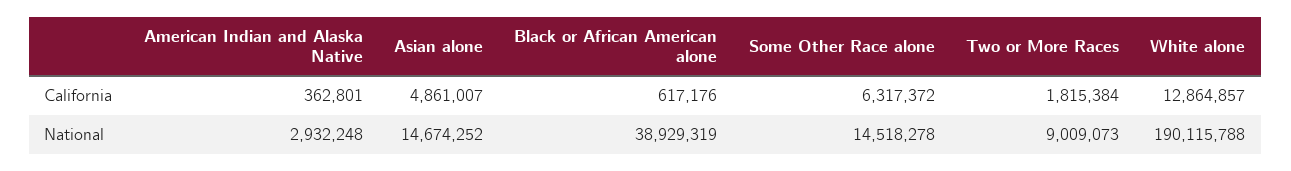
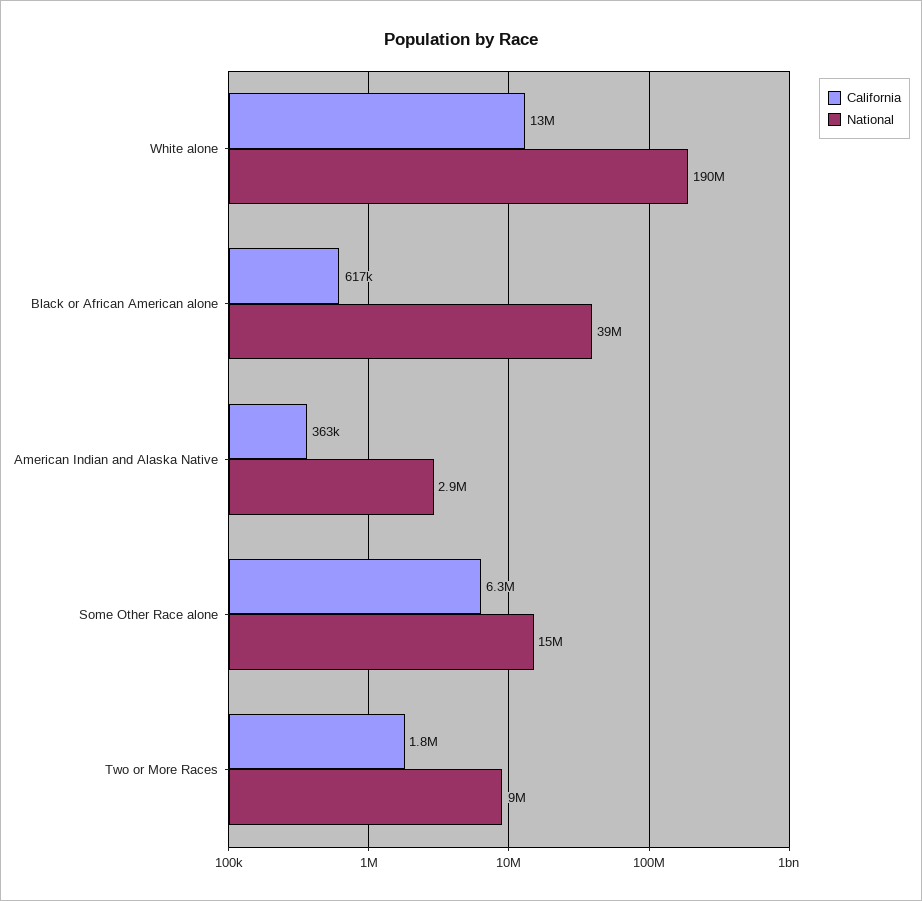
California, Asian alone: 4861007 -> none
National, Asian alone: 14674252 -> none

